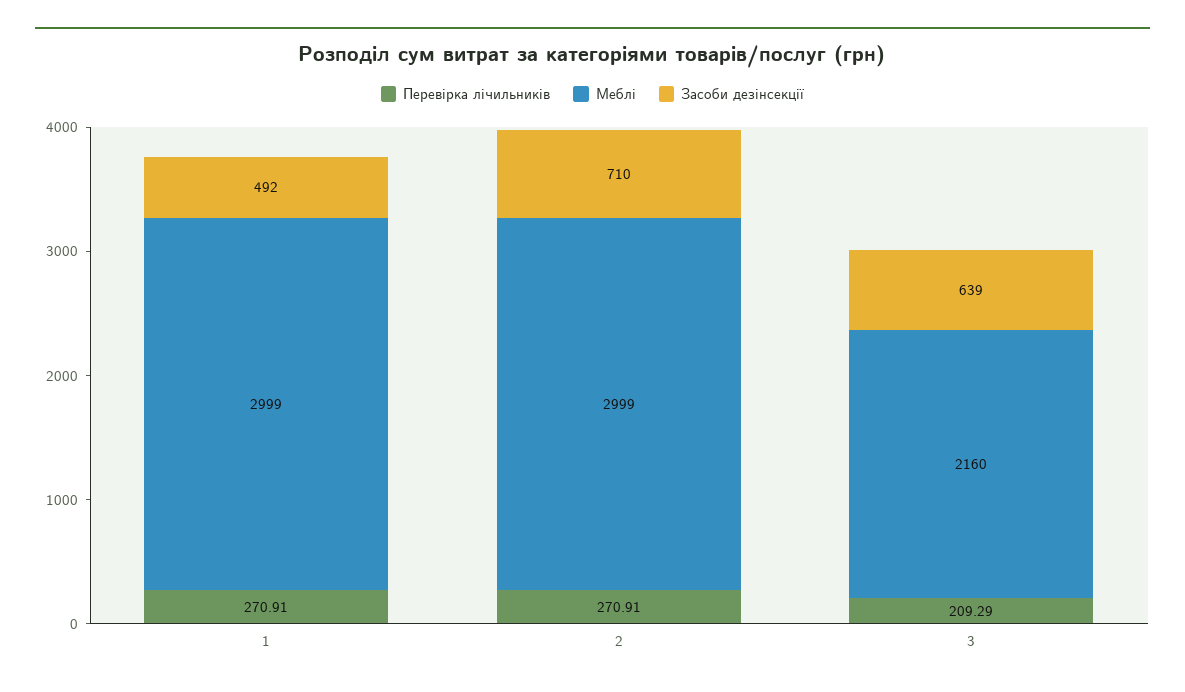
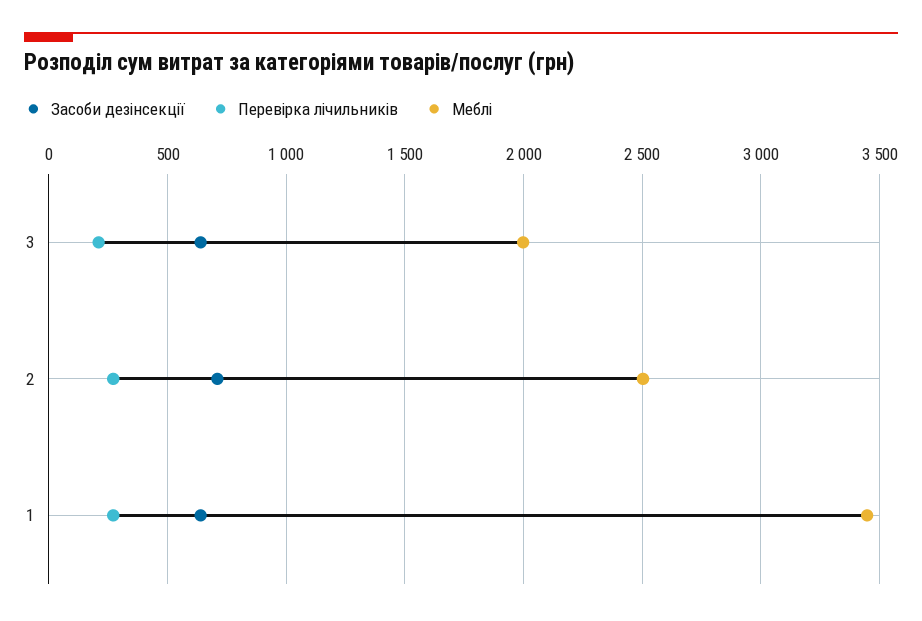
Меблі, 1: 2999 -> 3450
Засоби дезінсекції, 1: 492 -> 650
Меблі, 2: 2999 -> 2500
Меблі, 3: 2160 -> 2000

